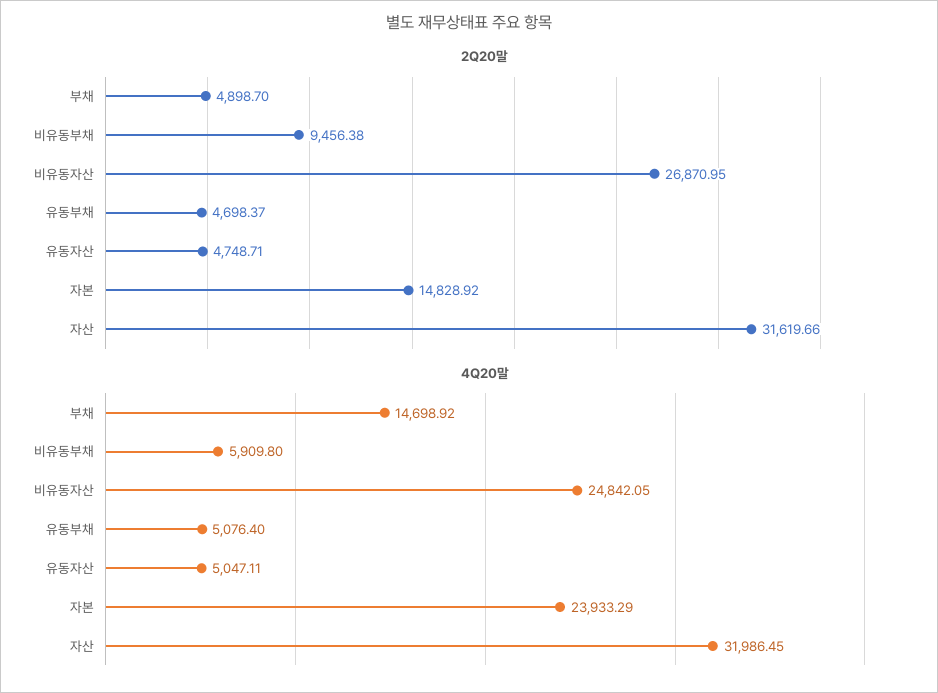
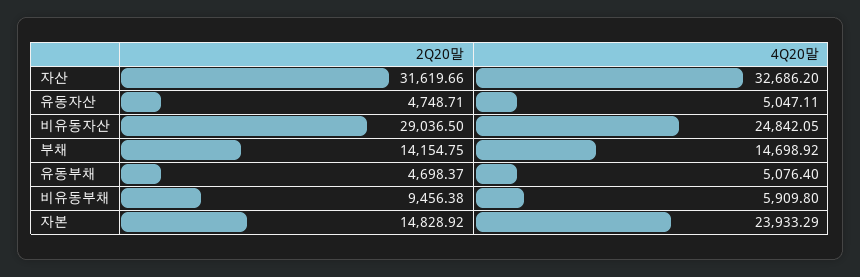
2Q20말, 부채: 4898.7 -> 14154.75
2Q20말, 비유동자산: 26870.95 -> 29036.5
4Q20말, 자산: 31986.45 -> 32686.2

